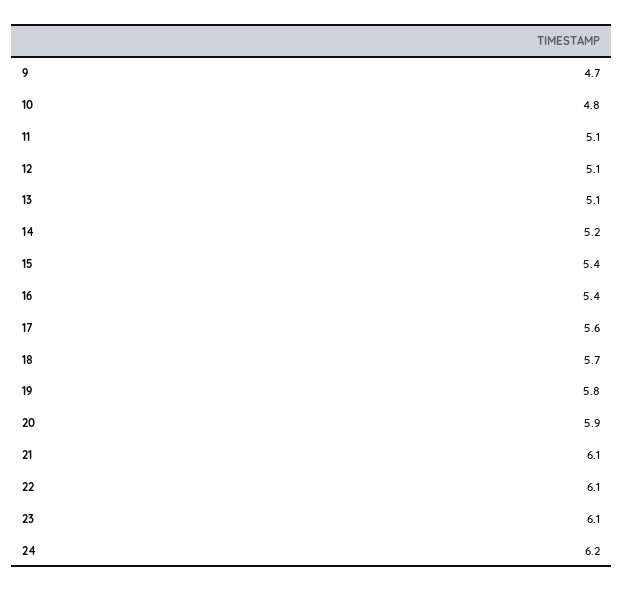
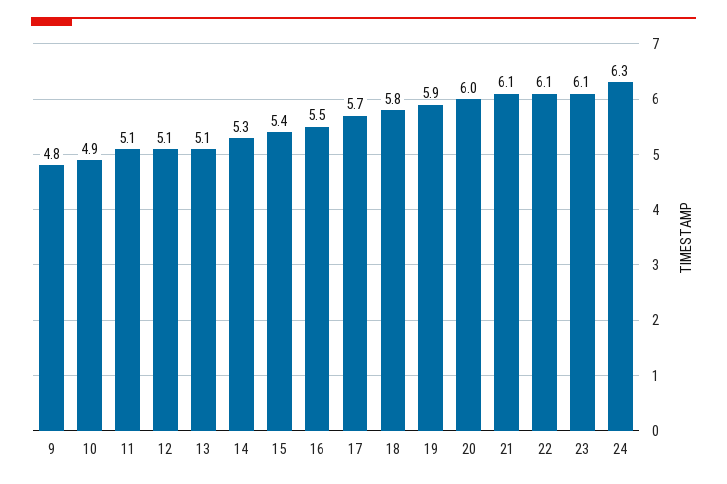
9: 4.7 -> 4.8
10: 4.8 -> 4.9
14: 5.2 -> 5.3
16: 5.4 -> 5.5
17: 5.6 -> 5.7
18: 5.7 -> 5.8
19: 5.8 -> 5.9
20: 5.9 -> 6
24: 6.2 -> 6.3

